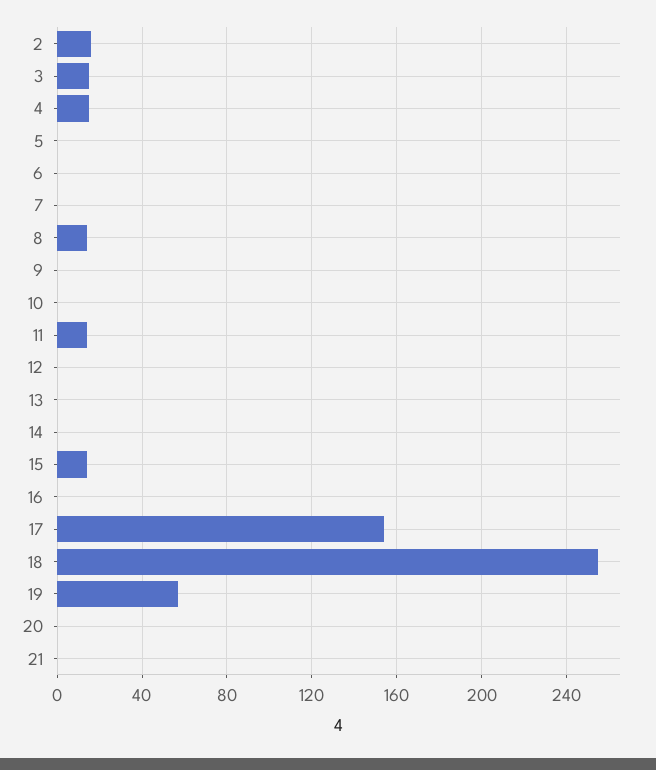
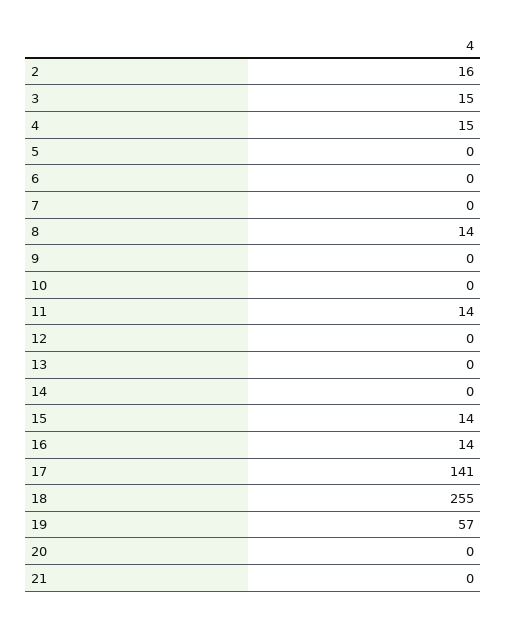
16: 0 -> 14
17: 155 -> 141

